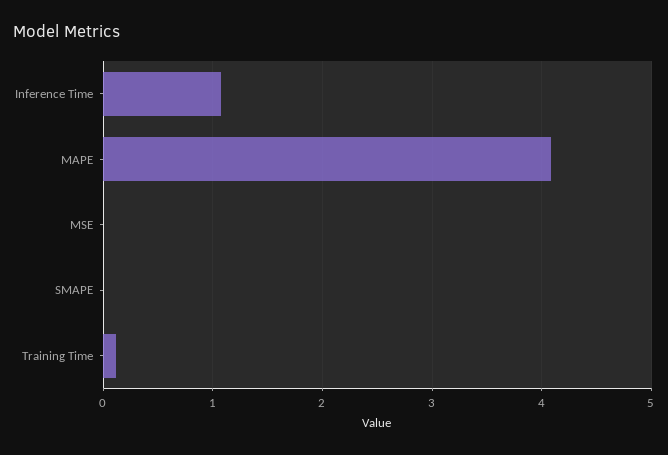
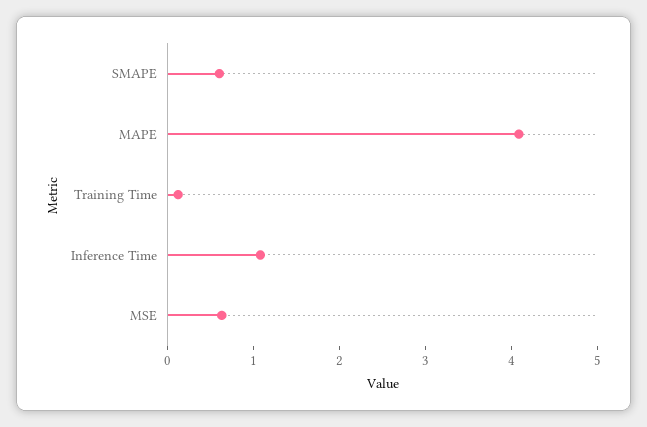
MSE: 0 -> 0.6
SMAPE: 0 -> 0.6

